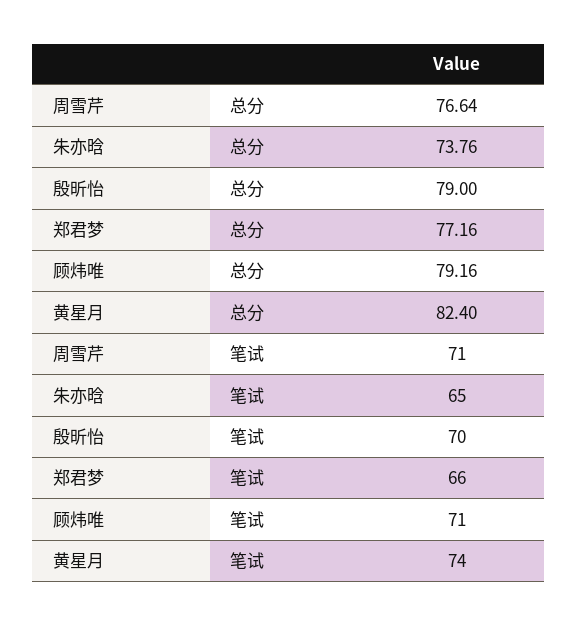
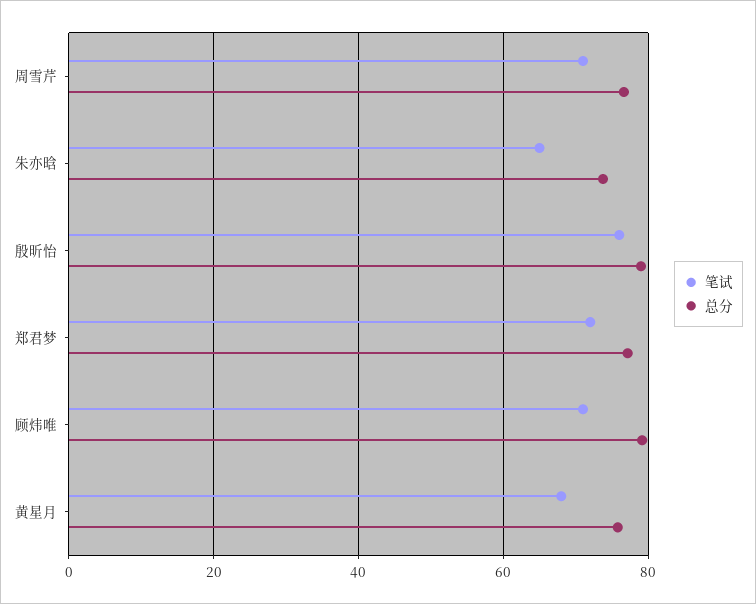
总分, 黄星月: 82.4 -> 76
笔试, 殷昕怡: 70 -> 76
笔试, 郑君梦: 66 -> 72
笔试, 黄星月: 74 -> 68

